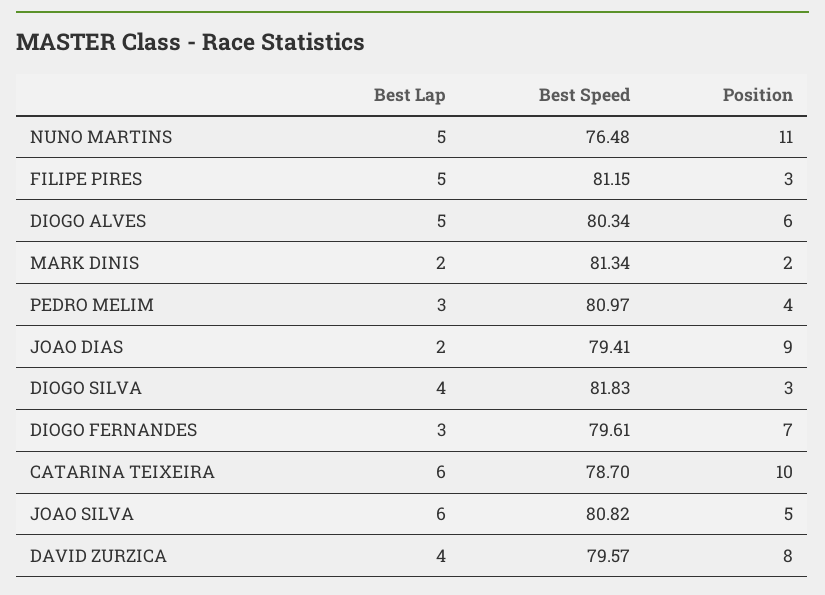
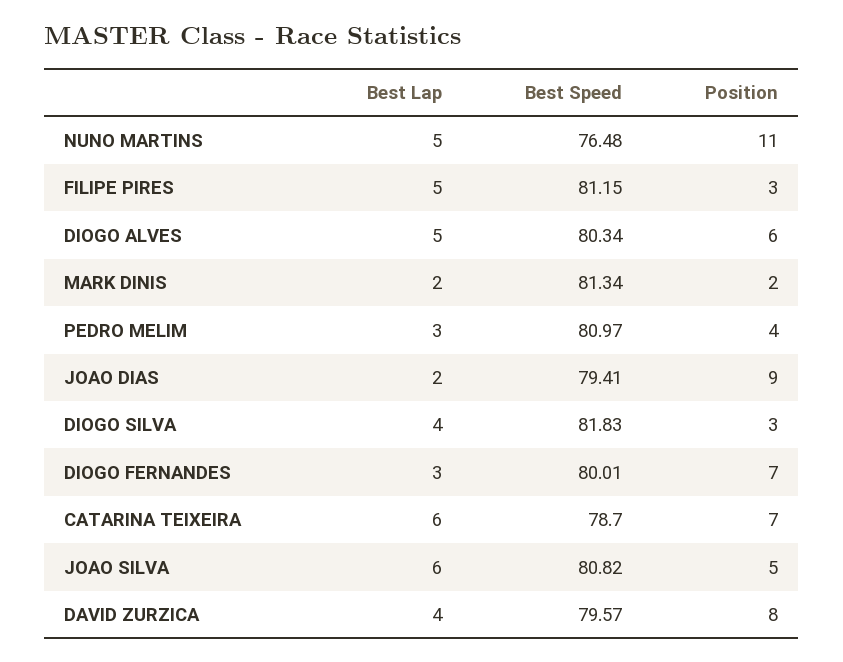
Best Speed, DIOGO FERNANDES: 79.61 -> 80.01
Position, CATARINA TEIXEIRA: 10 -> 7

